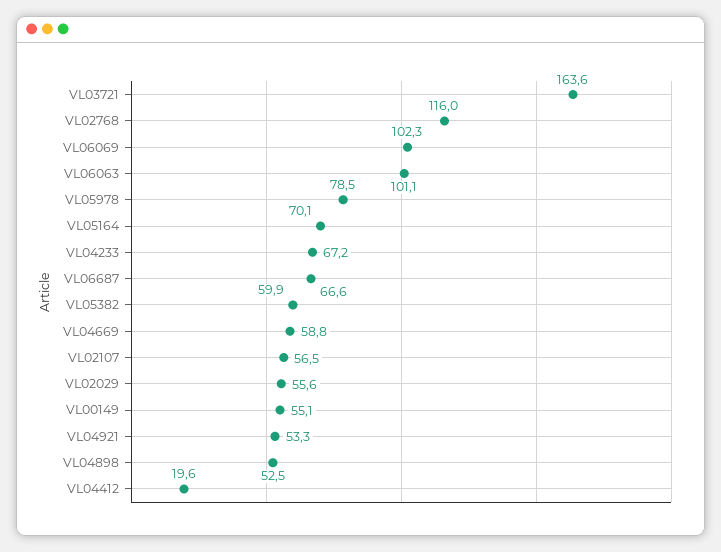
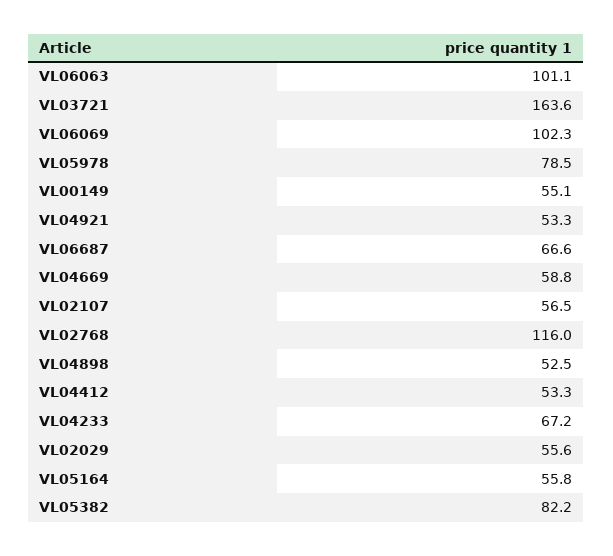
VL05164: 70.1 -> 55.8
VL05382: 59.9 -> 82.2
VL04412: 19.6 -> 53.3

